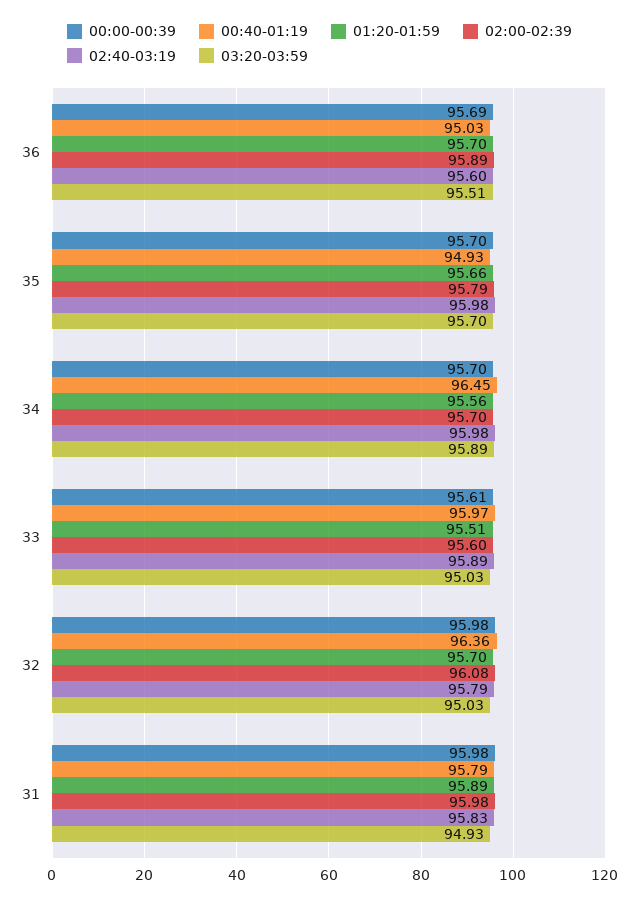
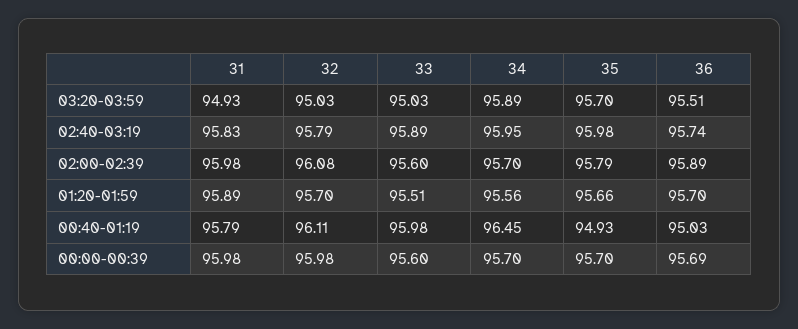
02:40-03:19, 36: 95.6 -> 95.74
02:40-03:19, 34: 95.98 -> 95.95
00:00-00:39, 33: 95.61 -> 95.6
00:40-01:19, 33: 95.97 -> 95.98
00:40-01:19, 32: 96.36 -> 96.11

